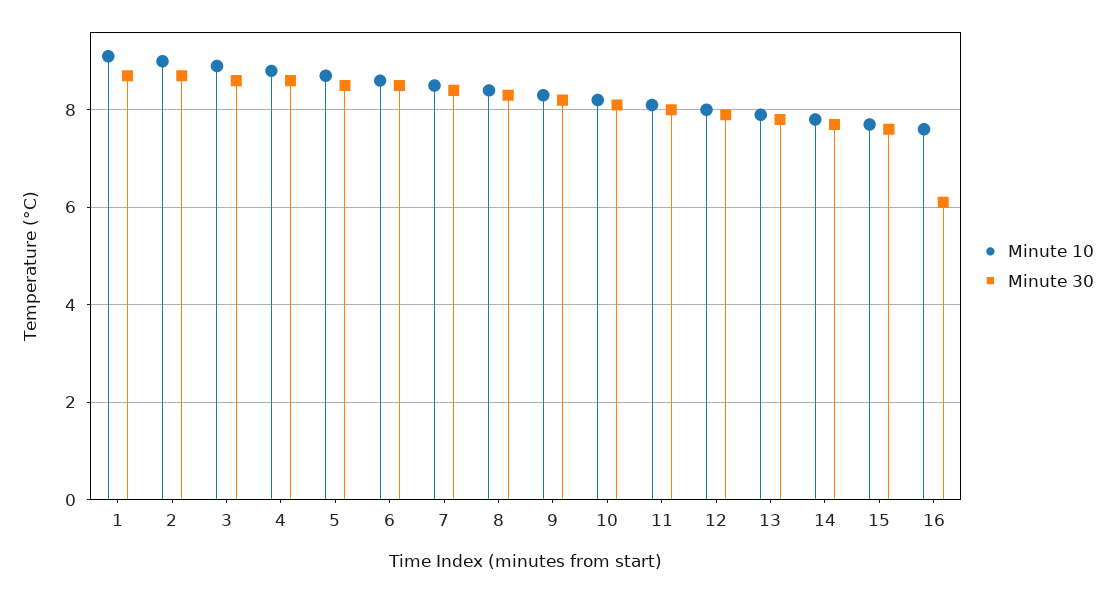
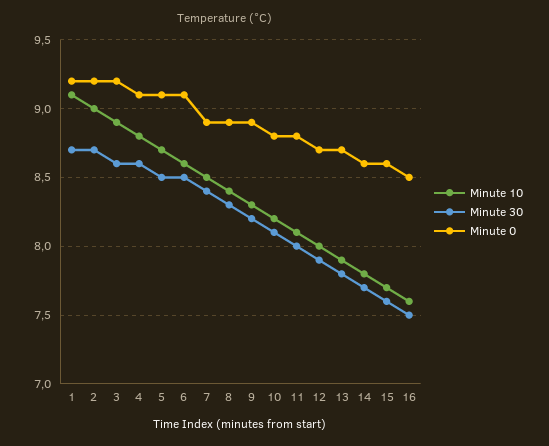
Minute 30, 16: 6 -> 7.5
Minute 0, 1: none -> 9.2
Minute 0, 2: none -> 9.2
Minute 0, 3: none -> 9.2
Minute 0, 4: none -> 9.1
Minute 0, 5: none -> 9.1
Minute 0, 6: none -> 9.1
Minute 0, 7: none -> 8.9
Minute 0, 8: none -> 8.9
Minute 0, 9: none -> 8.9
Minute 0, 10: none -> 8.8
Minute 0, 11: none -> 8.8
Minute 0, 12: none -> 8.7
Minute 0, 13: none -> 8.7
Minute 0, 14: none -> 8.6
Minute 0, 15: none -> 8.6
Minute 0, 16: none -> 8.5

